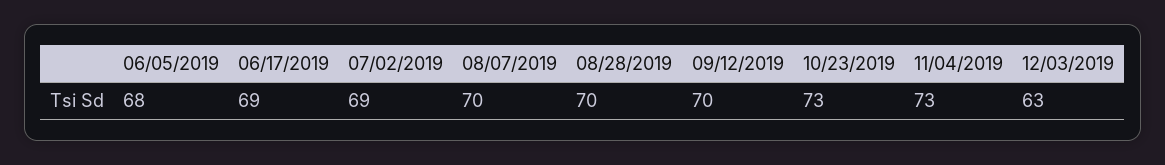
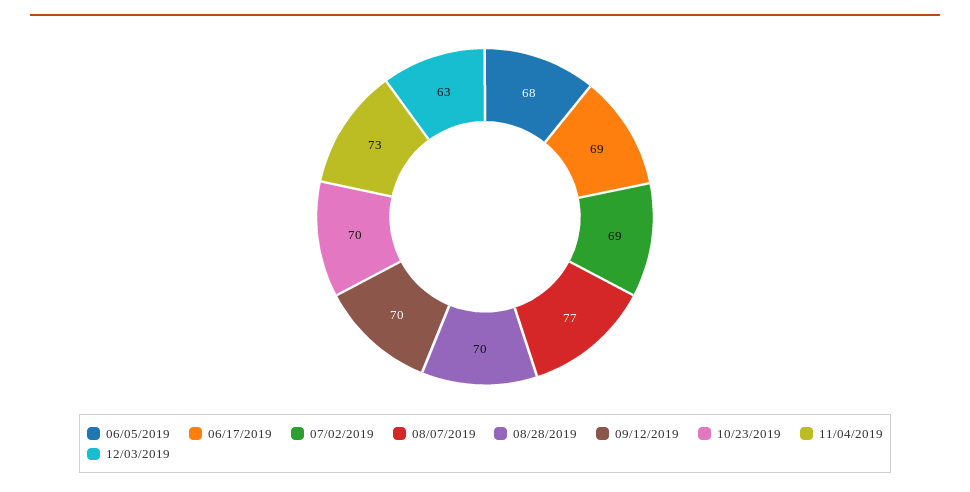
08/07/2019: 70 -> 77
10/23/2019: 73 -> 70

